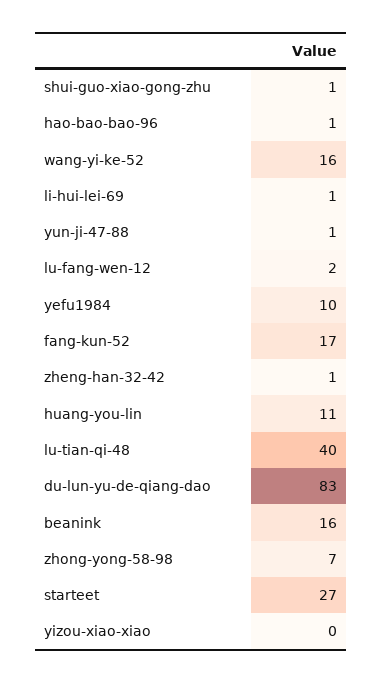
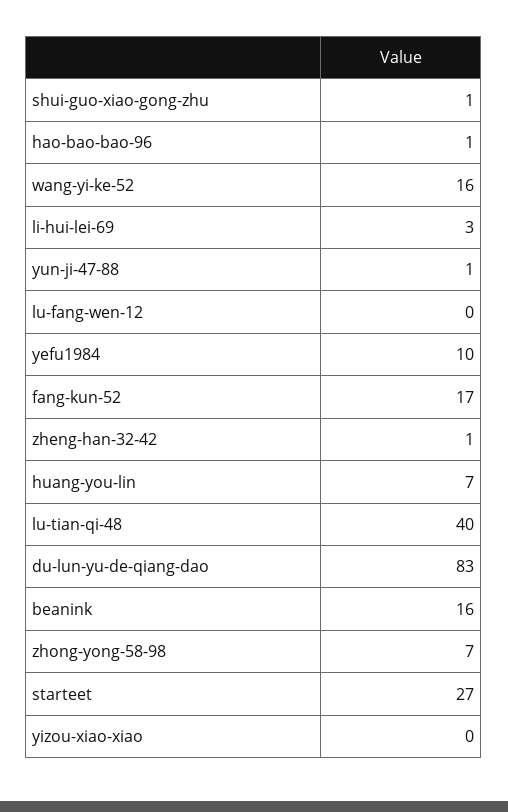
li-hui-lei-69: 1 -> 3
lu-fang-wen-12: 2 -> 0
huang-you-lin: 11 -> 7

